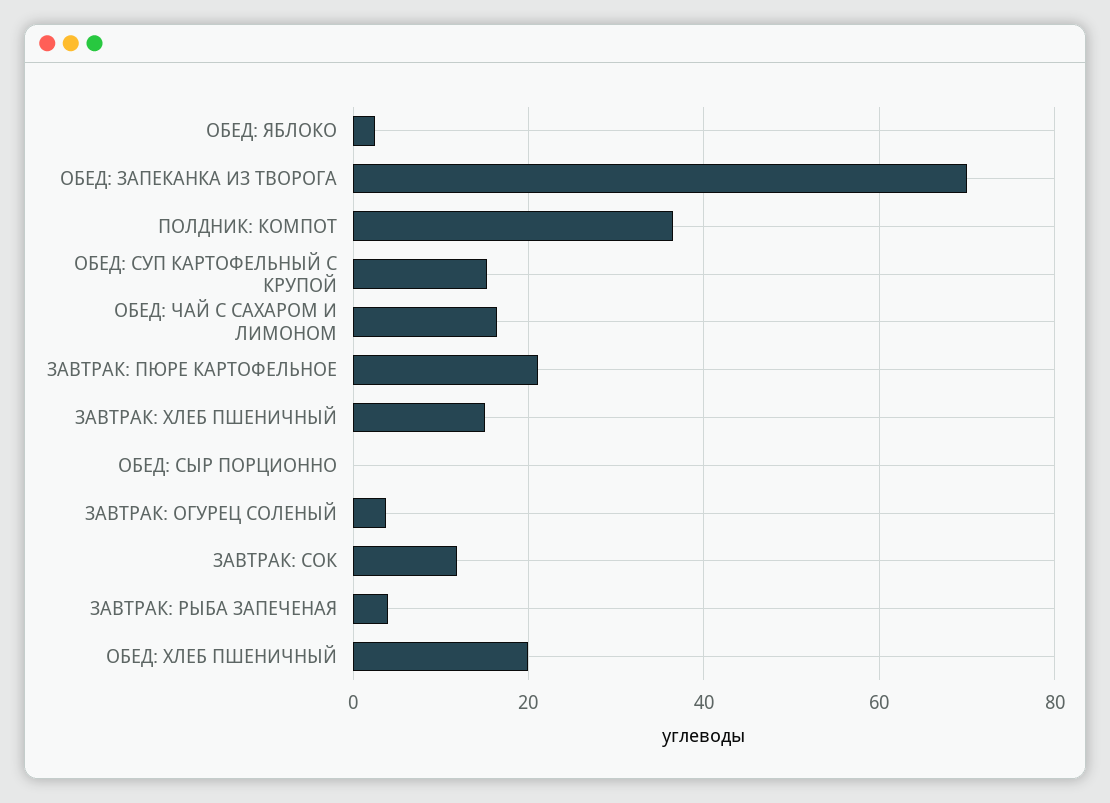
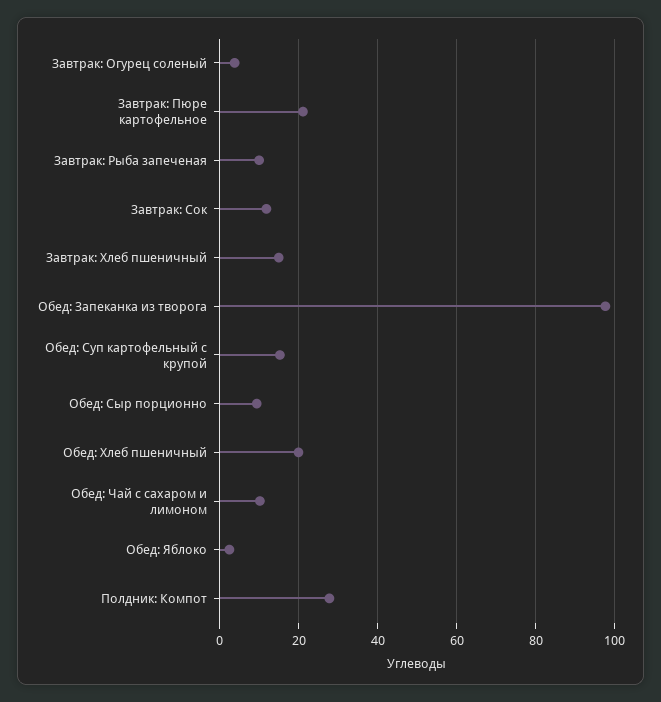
ОБЕД: ЗАПЕКАНКА ИЗ ТВОРОГА: 70 -> 98
ПОЛДНИК: КОМПОТ: 36 -> 28
ОБЕД: ЧАЙ С САХАРОМ И ЛИМОНОМ: 16 -> 10
ОБЕД: СЫР ПОРЦИОННО: 0 -> 10
ЗАВТРАК: РЫБА ЗАПЕЧЕНАЯ: 4 -> 10

